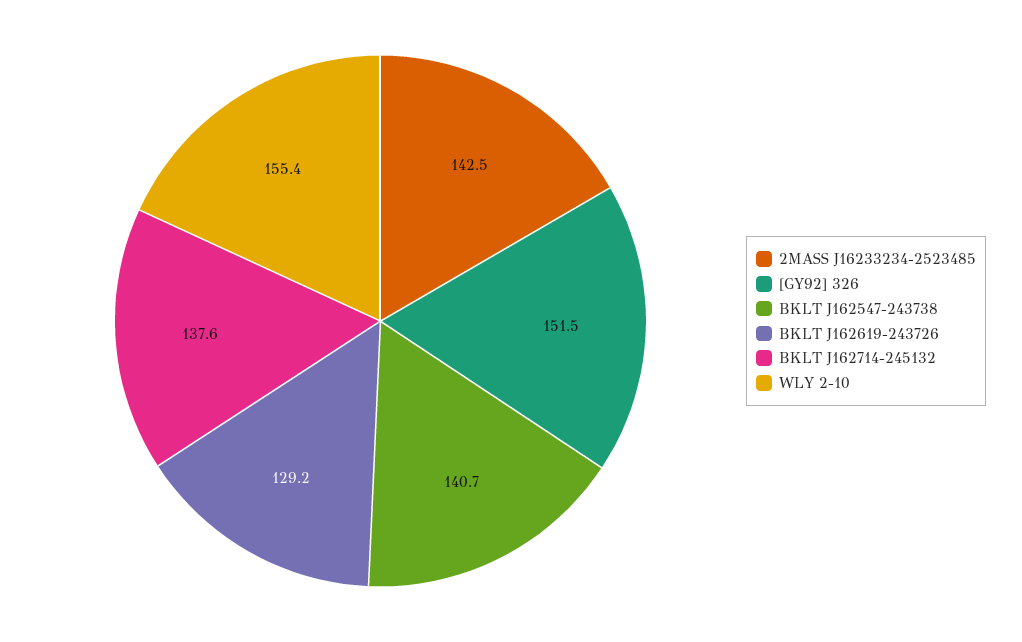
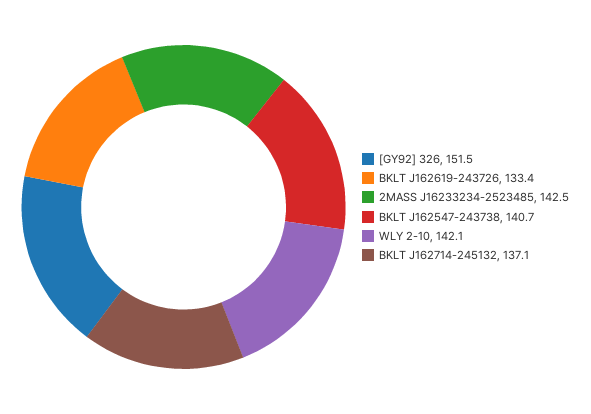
BKLT J162619-243726: 129.2 -> 133.4
BKLT J162714-245132: 137.6 -> 137.1
WLY 2-10: 155.4 -> 142.1

